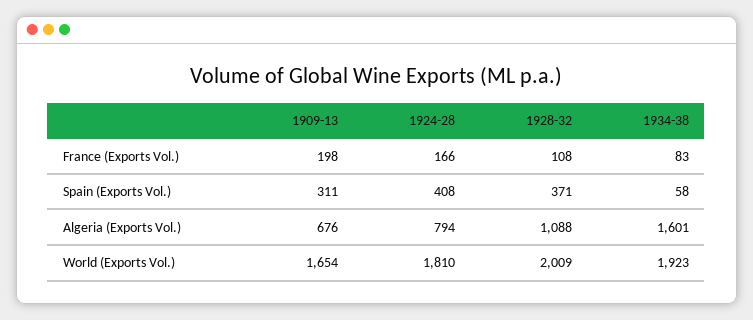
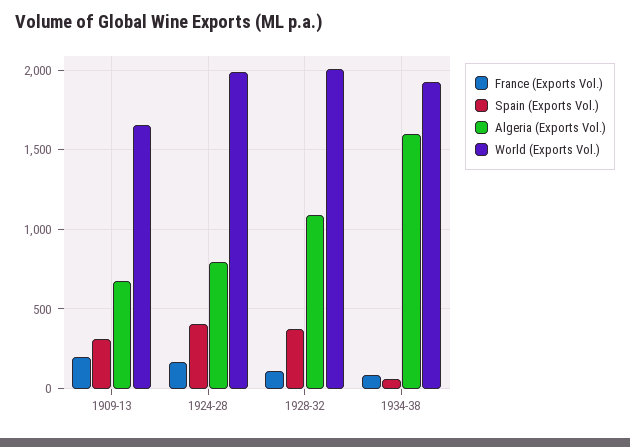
World (Exports Vol.), 1924-28: 1810 -> 2000

